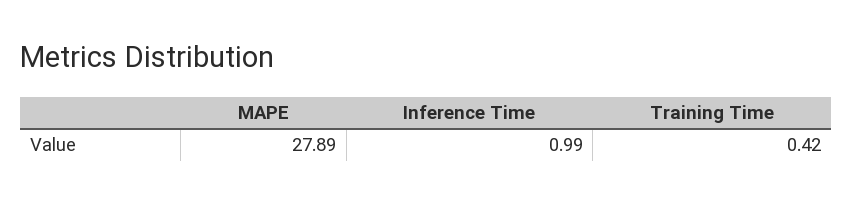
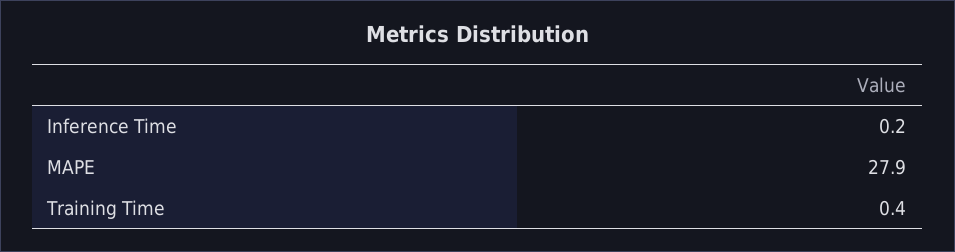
Inference Time: 0.99 -> 0.2

